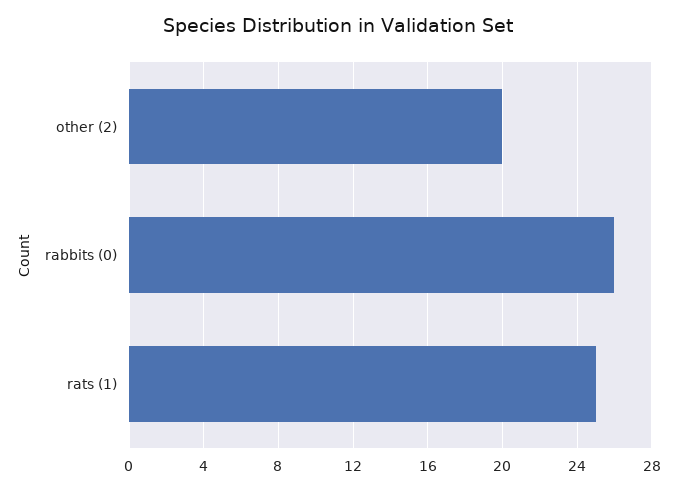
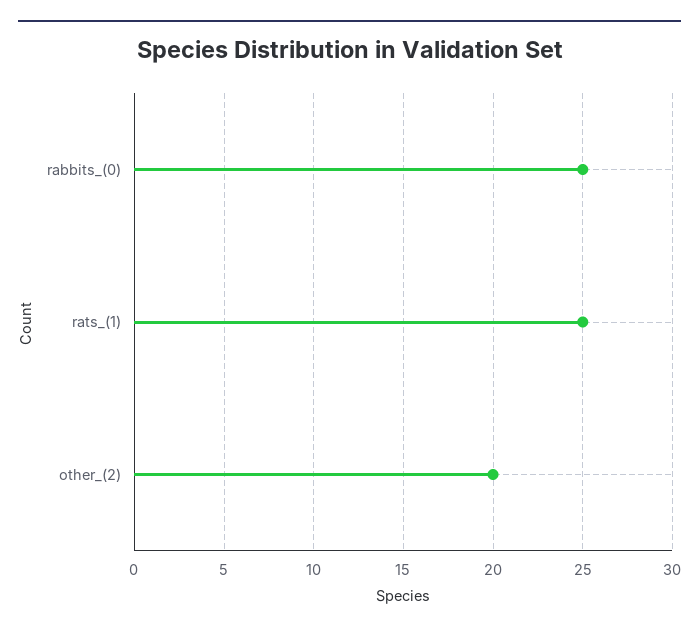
rabbits (0): 26 -> 25

